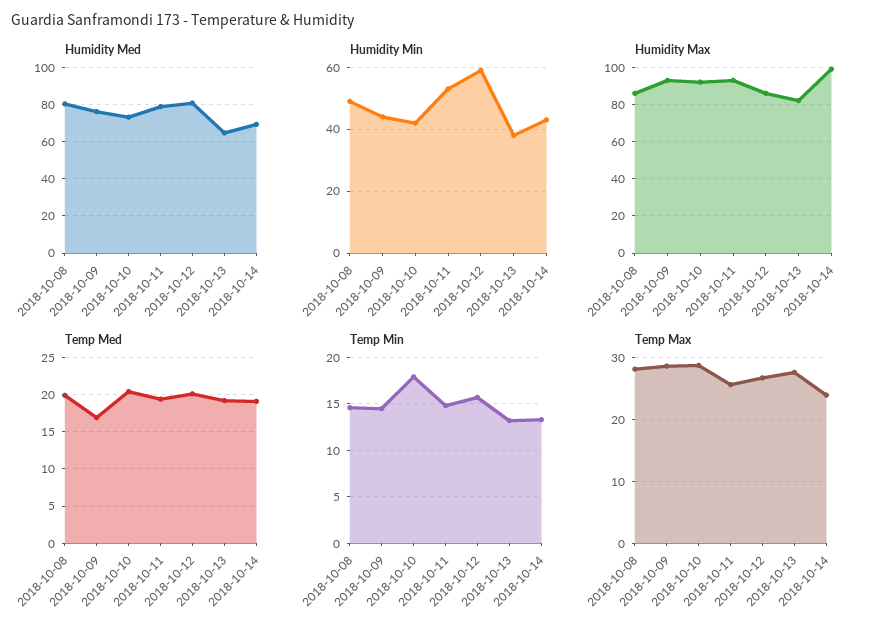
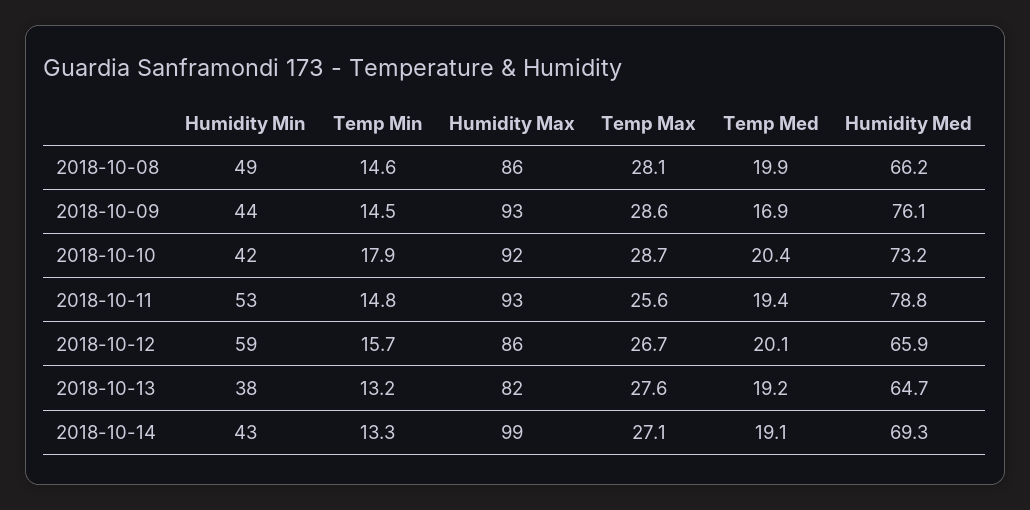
Humidity Med, 2018-10-08: 80 -> 66.2
Humidity Med, 2018-10-12: 80 -> 65.9
Temp Max, 2018-10-14: 24 -> 27.1

